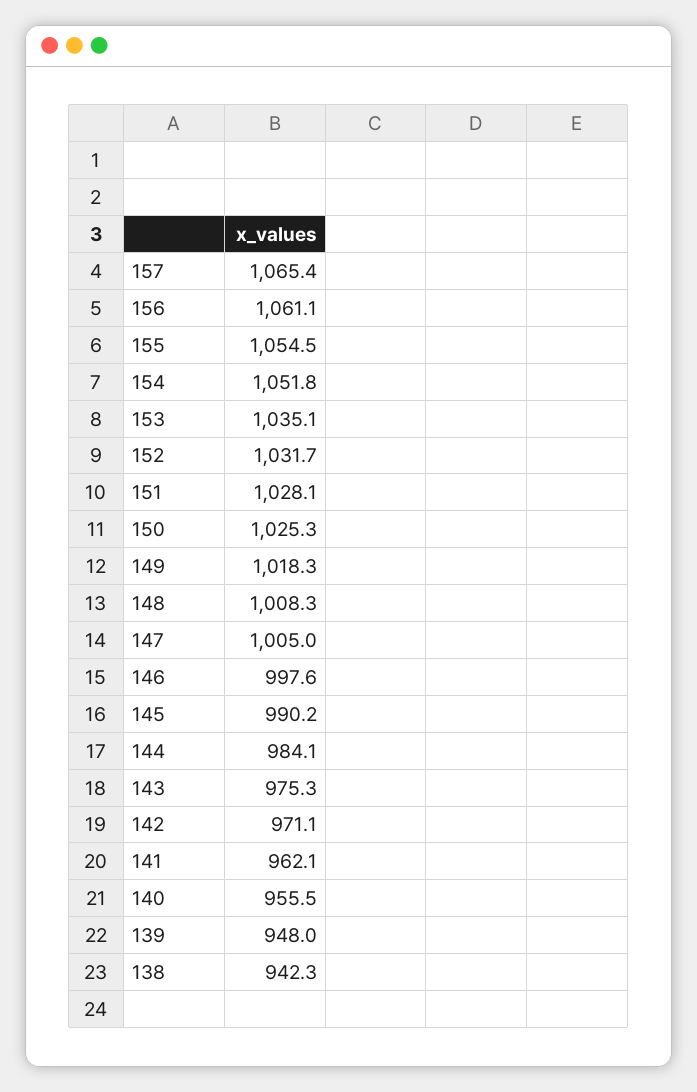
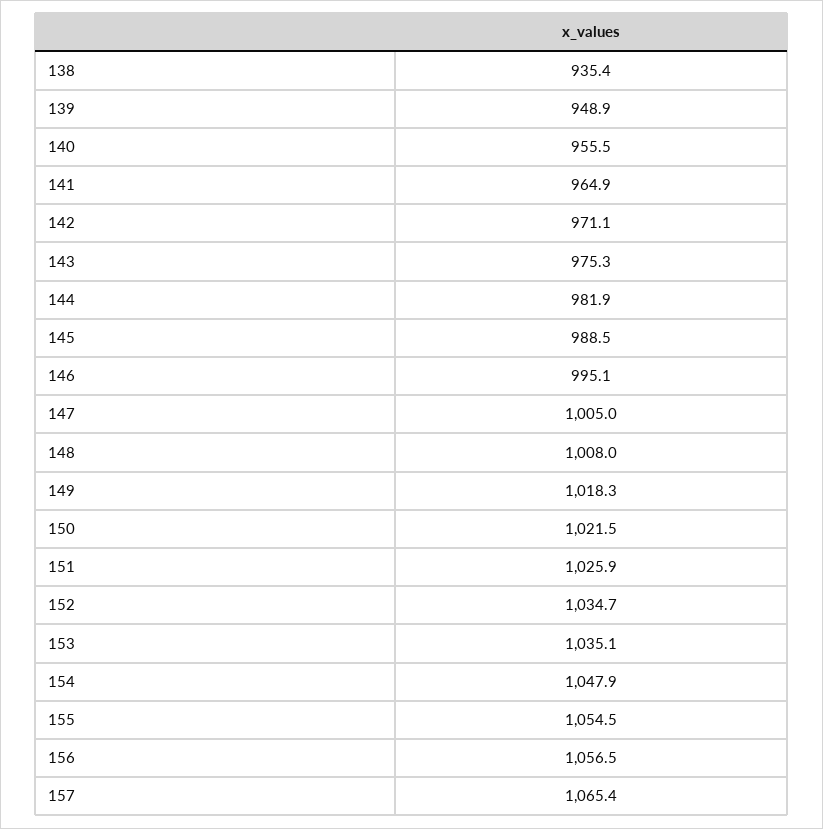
156: 1061.1 -> 1056.5
154: 1051.8 -> 1047.9
152: 1031.7 -> 1034.7
151: 1028.1 -> 1025.9
150: 1025.3 -> 1021.5
148: 1008.3 -> 1008
146: 997.6 -> 995.1
145: 990.2 -> 988.5
144: 984.1 -> 981.9
141: 962.1 -> 964.9
139: 948 -> 948.9
138: 942.3 -> 935.4

